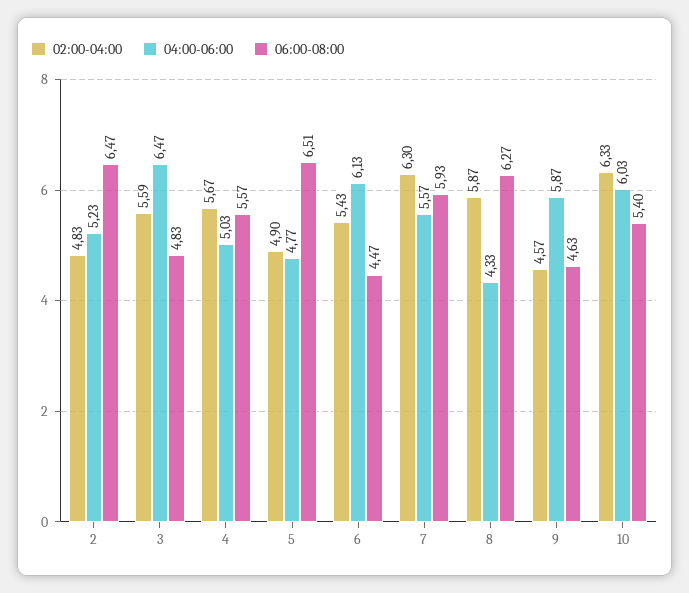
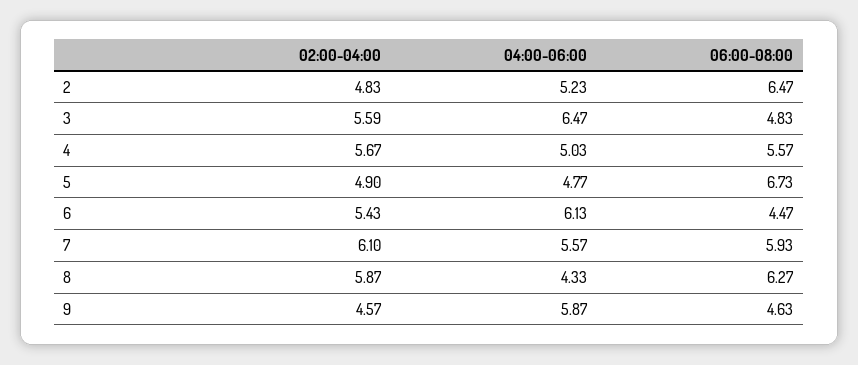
06:00-08:00, 5: 6.51 -> 6.73
02:00-04:00, 7: 6.3 -> 6.1
02:00-04:00, 10: 6.33 -> none
04:00-06:00, 10: 6.03 -> none
06:00-08:00, 10: 5.4 -> none

